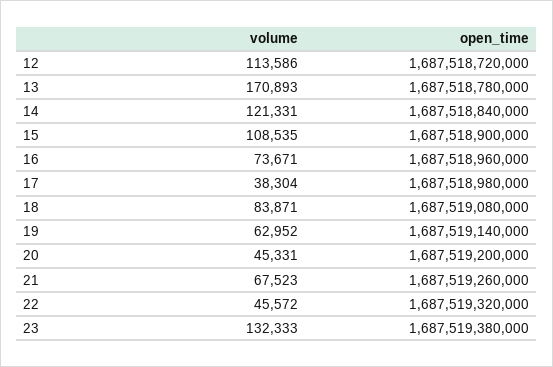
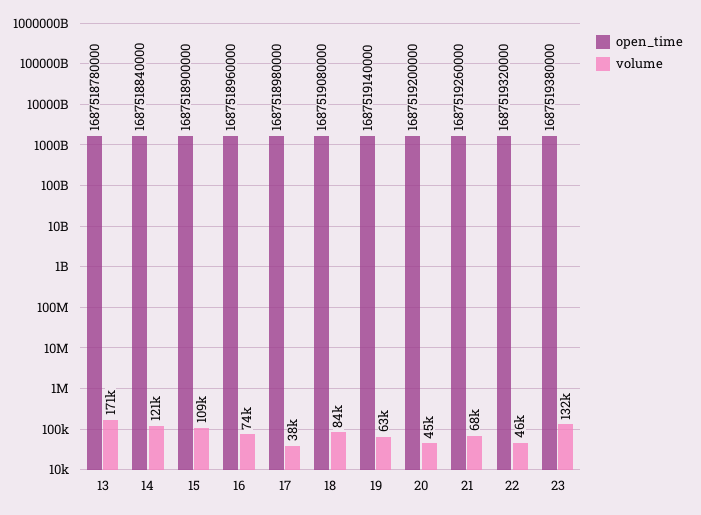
volume, 12: 113586 -> none
open_time, 12: 1687518720000 -> none

